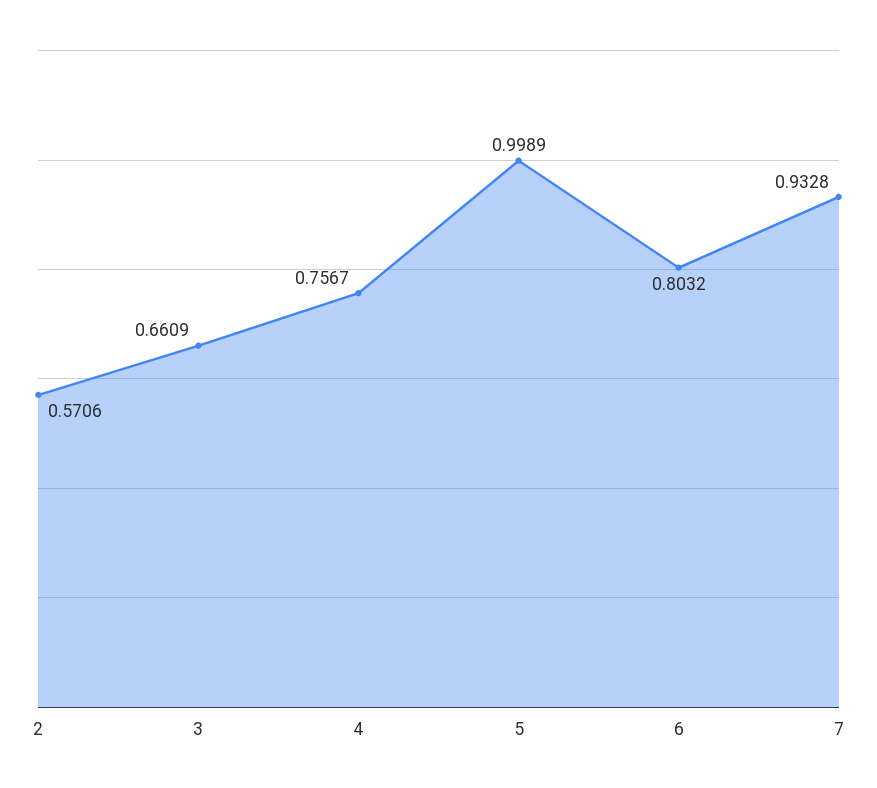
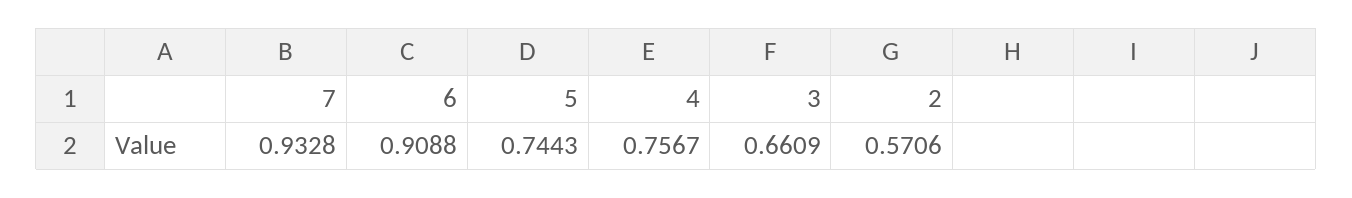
5: 0.9989 -> 0.7443
6: 0.8032 -> 0.9088

